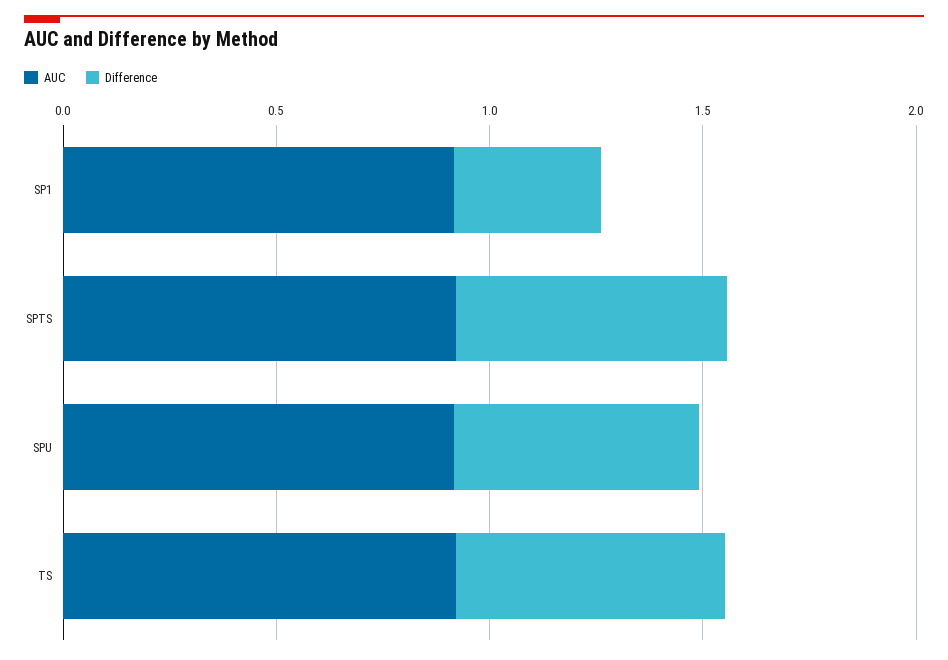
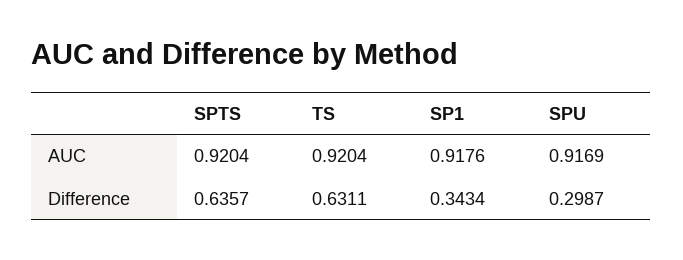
Difference, SPU: 0.6 -> 0.2987

